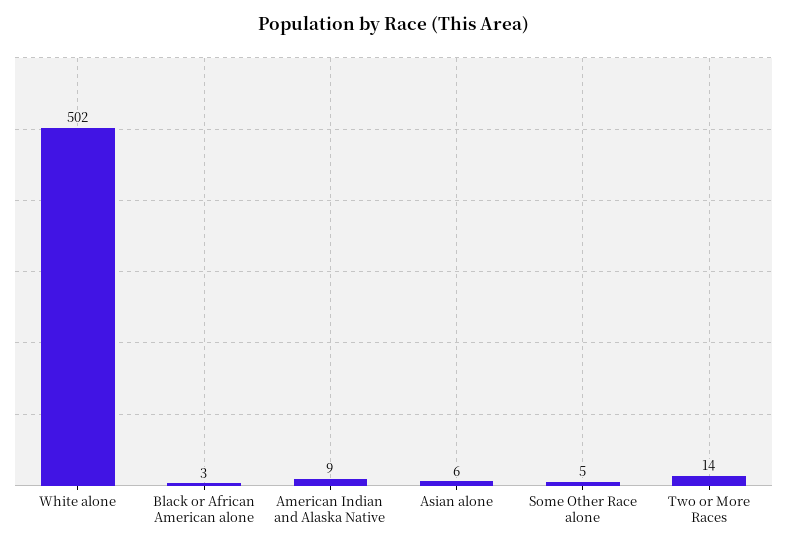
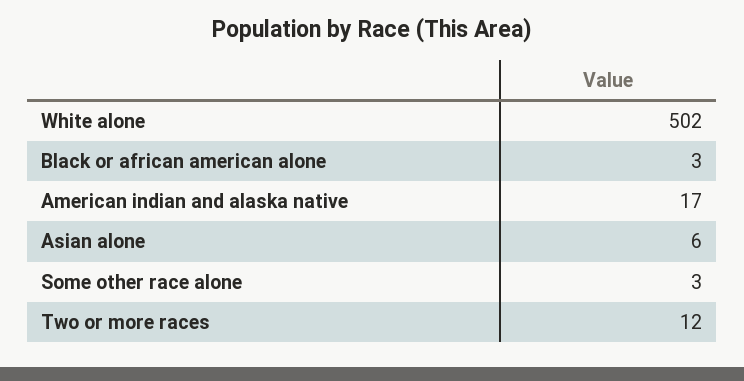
American Indian and Alaska Native: 9 -> 17
Some Other Race alone: 5 -> 3
Two or More Races: 14 -> 12

